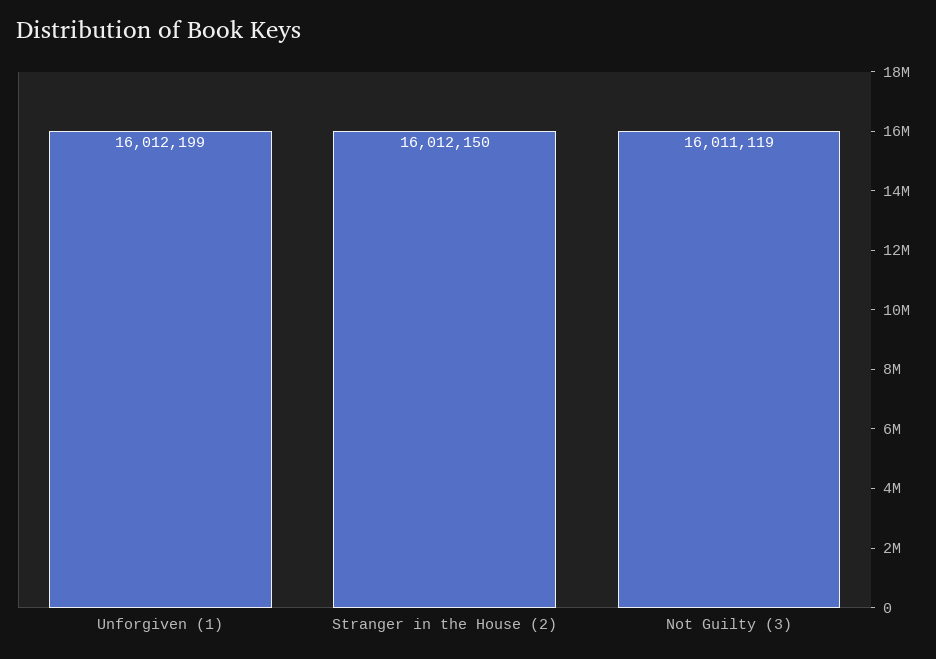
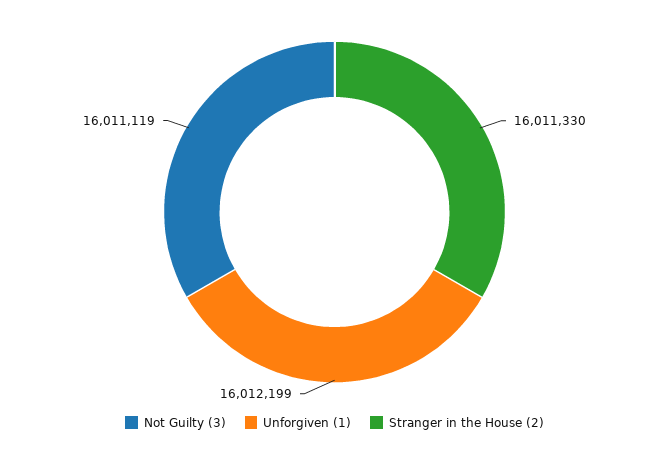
Stranger in the House (2): 16012150 -> 16011330

